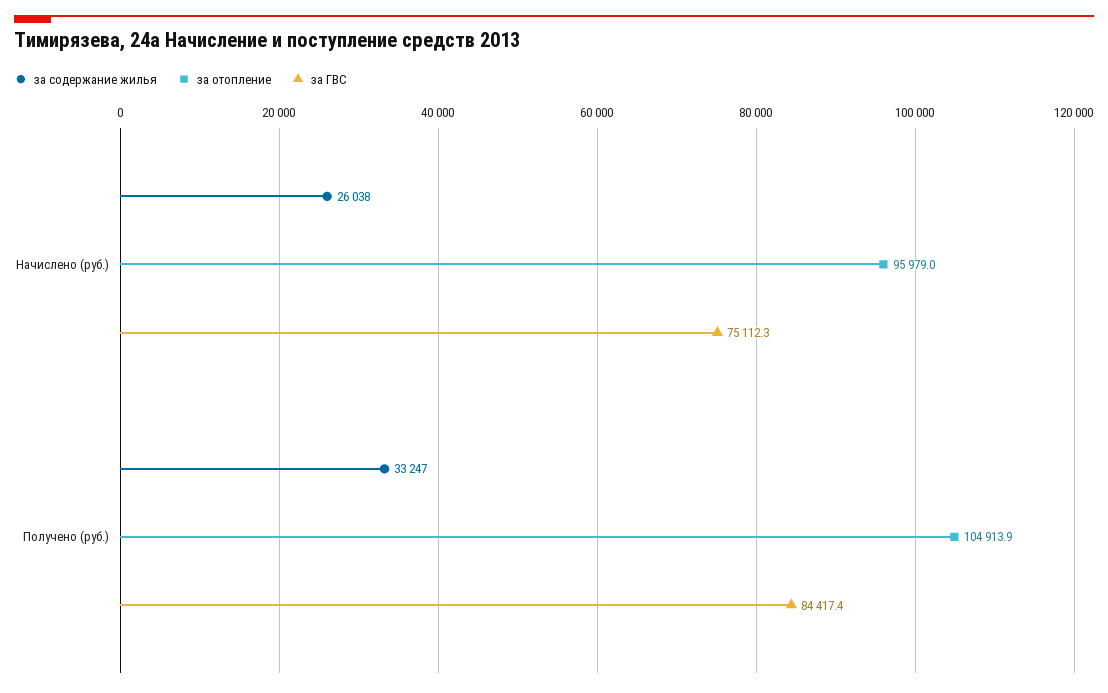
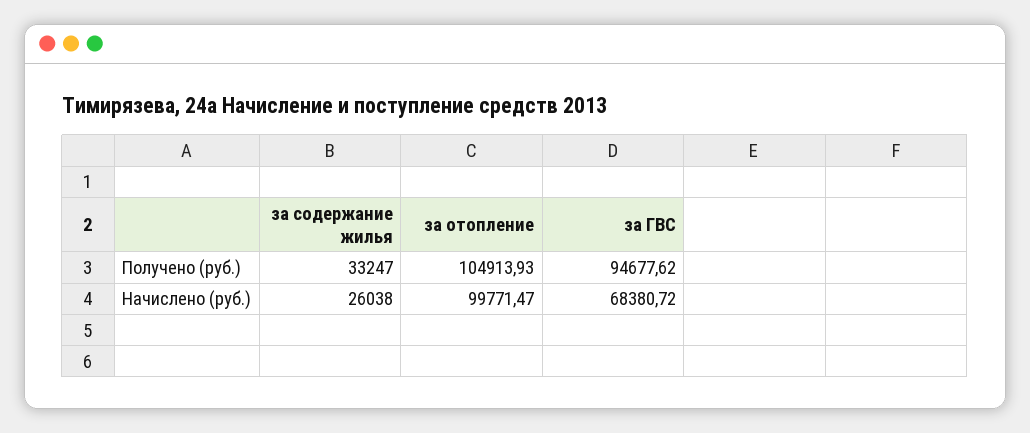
за отопление, Начислено (руб.): 95979 -> 99771.47
за ГВС, Начислено (руб.): 75112.3 -> 68380.72
за ГВС, Получено (руб.): 84417.4 -> 94677.62

